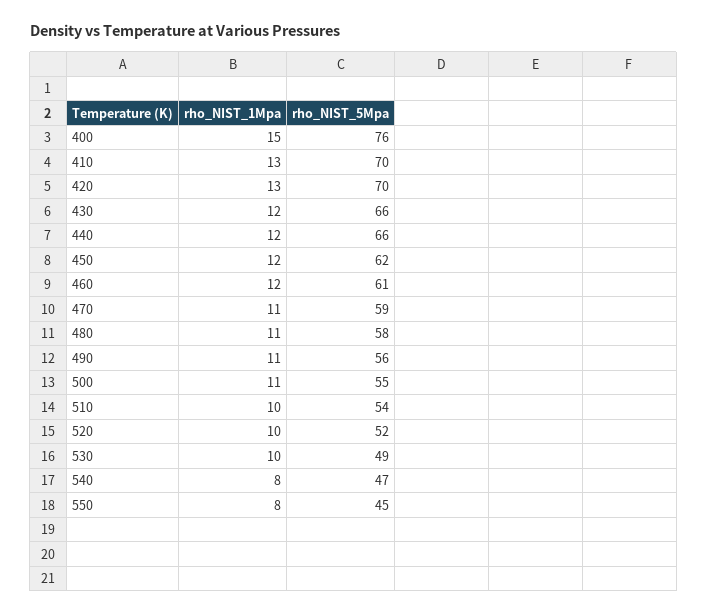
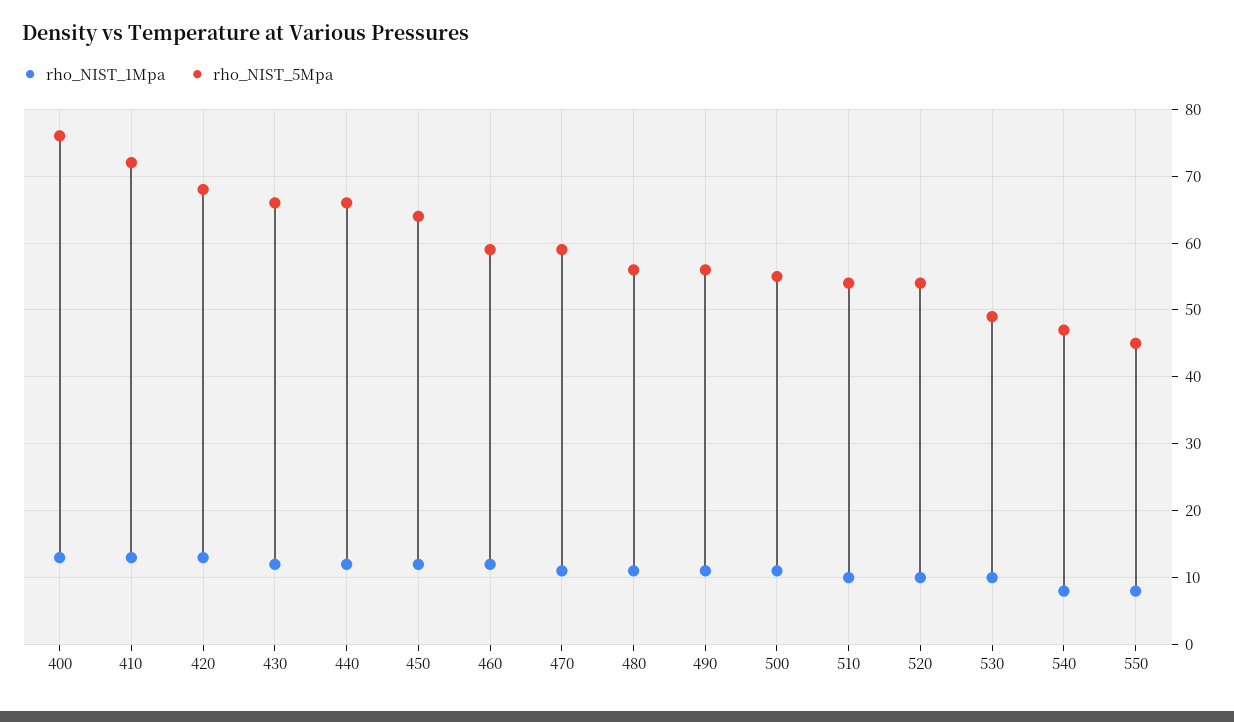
rho_NIST_1Mpa, 400: 15 -> 13
rho_NIST_5Mpa, 410: 70 -> 72
rho_NIST_5Mpa, 420: 70 -> 68
rho_NIST_5Mpa, 450: 62 -> 64
rho_NIST_5Mpa, 460: 61 -> 59
rho_NIST_5Mpa, 480: 58 -> 56
rho_NIST_5Mpa, 520: 52 -> 54

